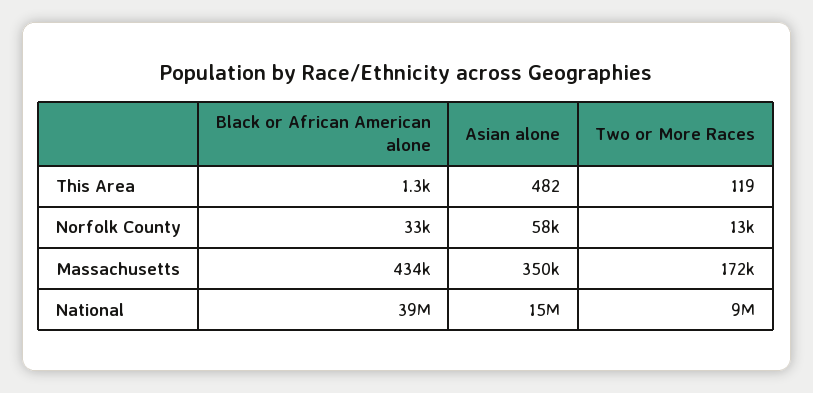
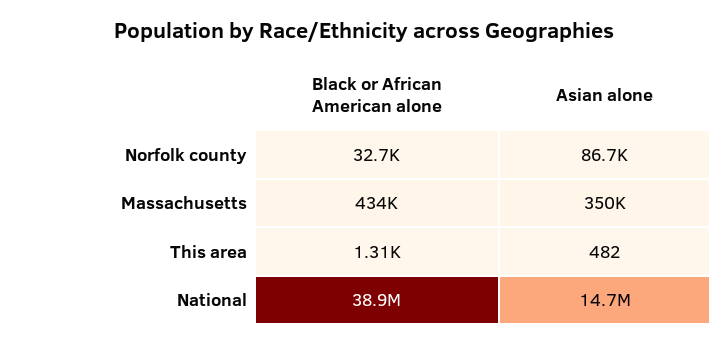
Two or More Races, This Area: 119 -> none
Asian alone, Norfolk County: 58000 -> 86700
Two or More Races, Norfolk County: 13000 -> none
Two or More Races, Massachusetts: 172000 -> none
Two or More Races, National: 9000000 -> none

